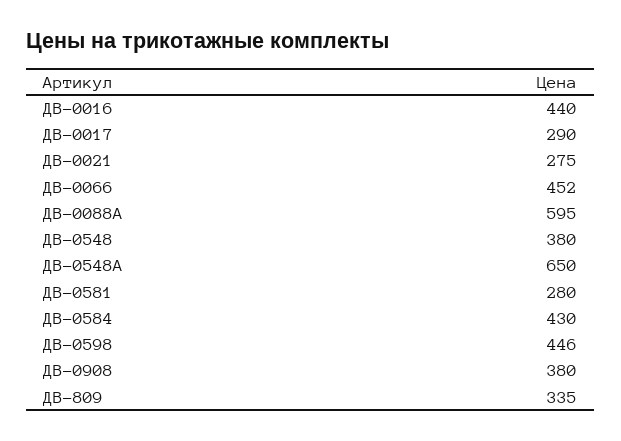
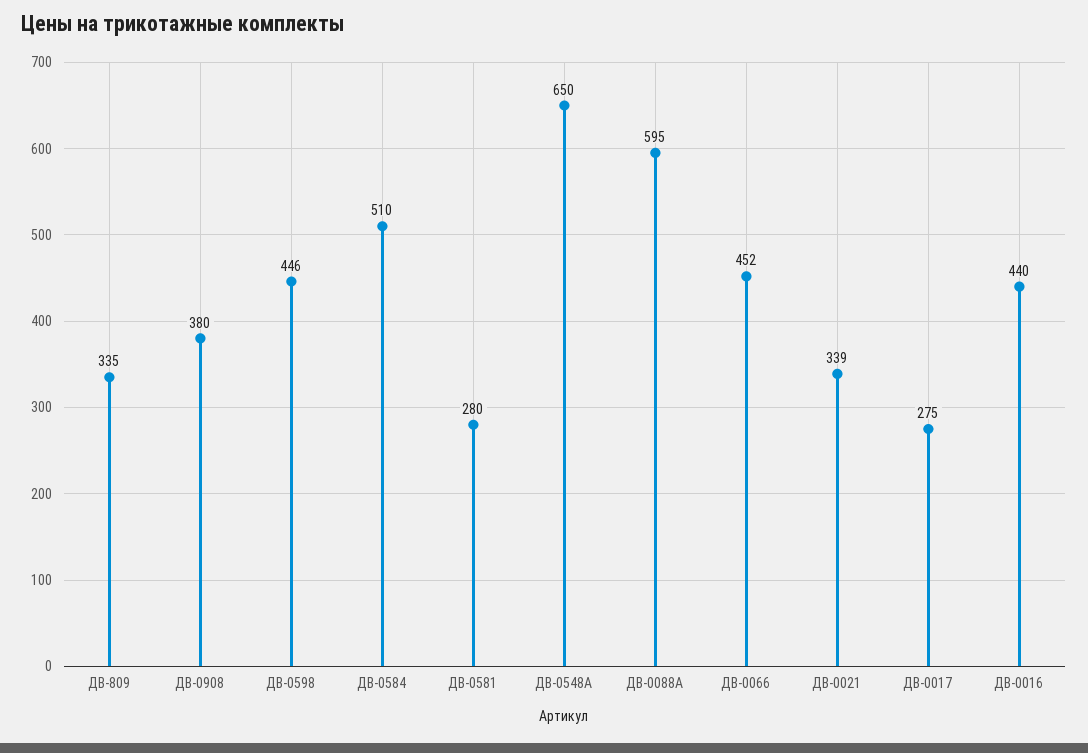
ДВ-0017: 290 -> 275
ДВ-0021: 275 -> 339
ДВ-0548: 380 -> none
ДВ-0584: 430 -> 510

